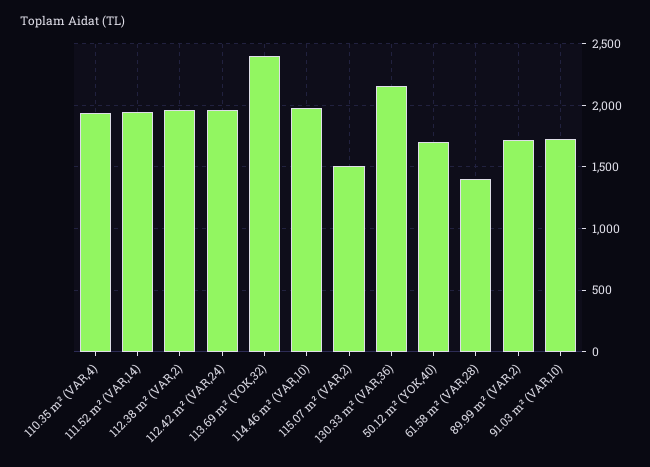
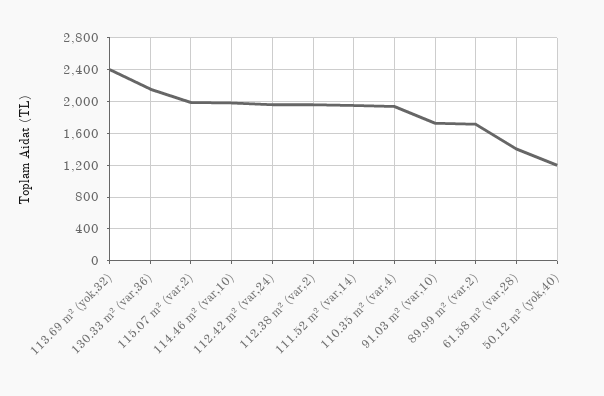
115.07 m² (VAR,2): 1500 -> 2000
50.12 m² (YOK,40): 1700 -> 1200

